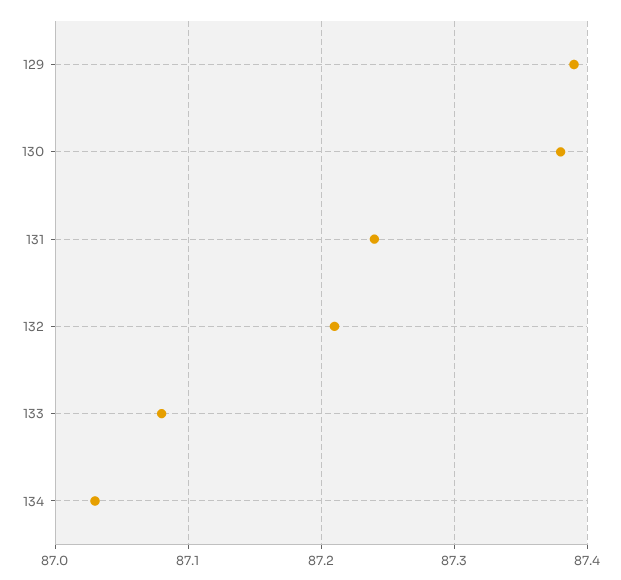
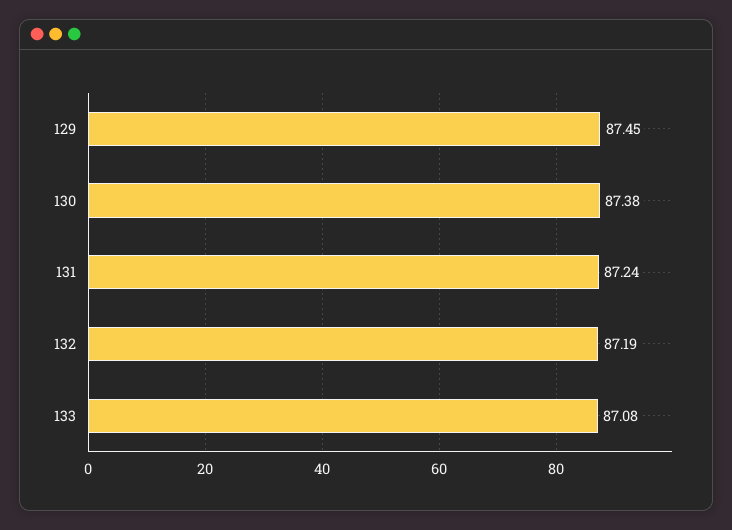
129: 87.39 -> 87.45
132: 87.21 -> 87.19
134: 87.03 -> none

